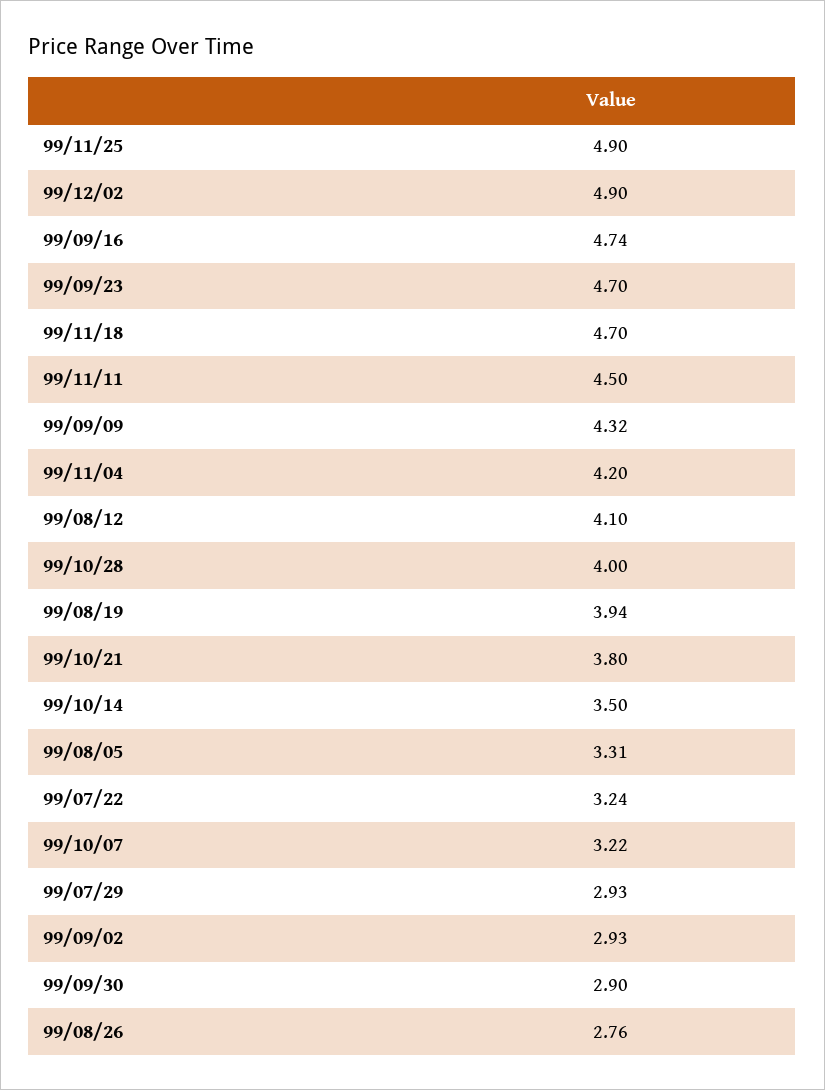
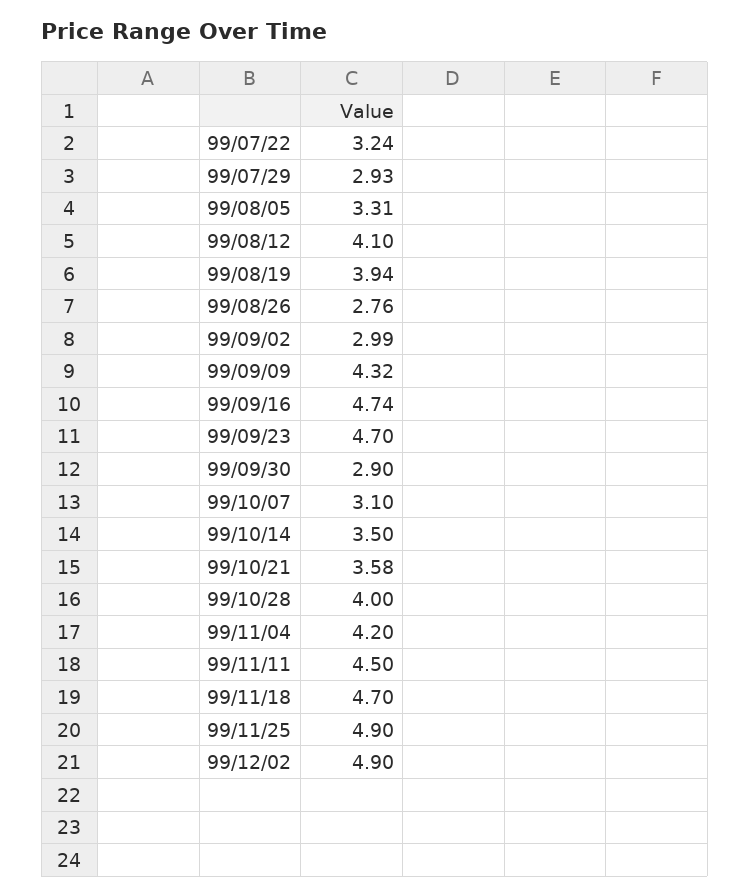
99/10/21: 3.8 -> 3.58
99/10/07: 3.22 -> 3.1
99/09/02: 2.93 -> 2.99

